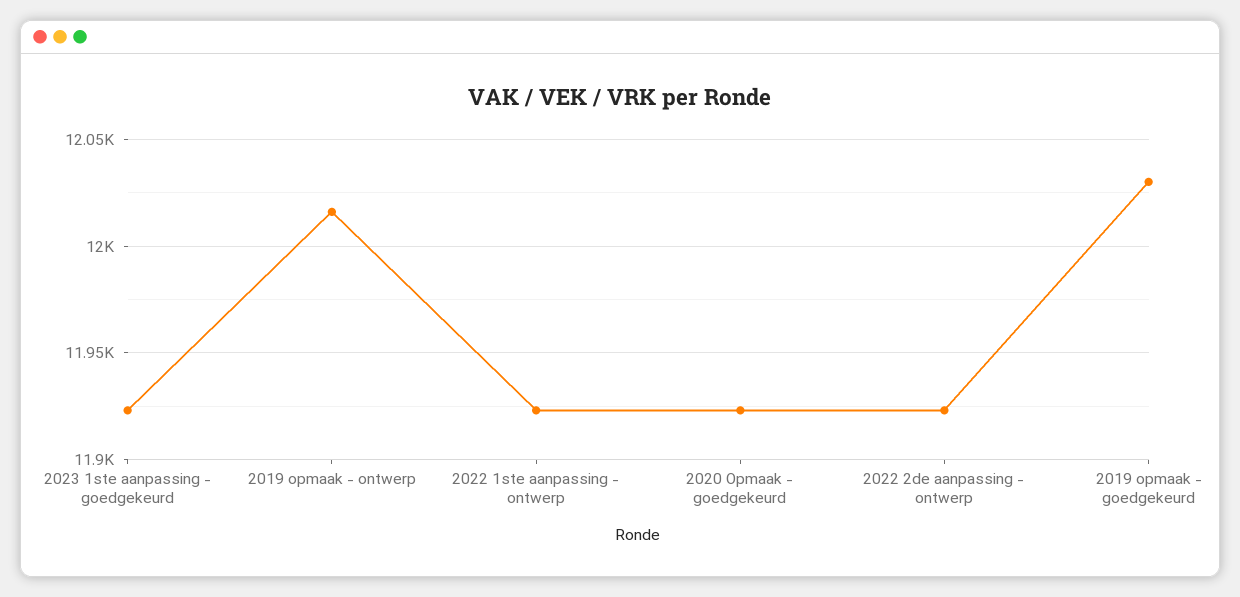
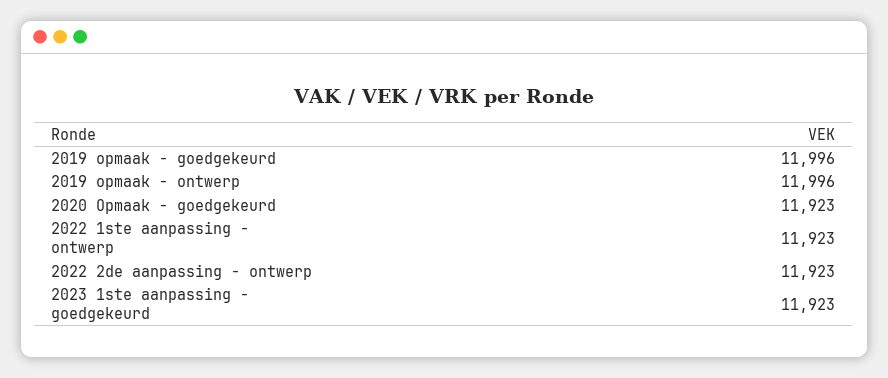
2019 opmaak - ontwerp: 12015 -> 11996
2019 opmaak - goedgekeurd: 12030 -> 11996

